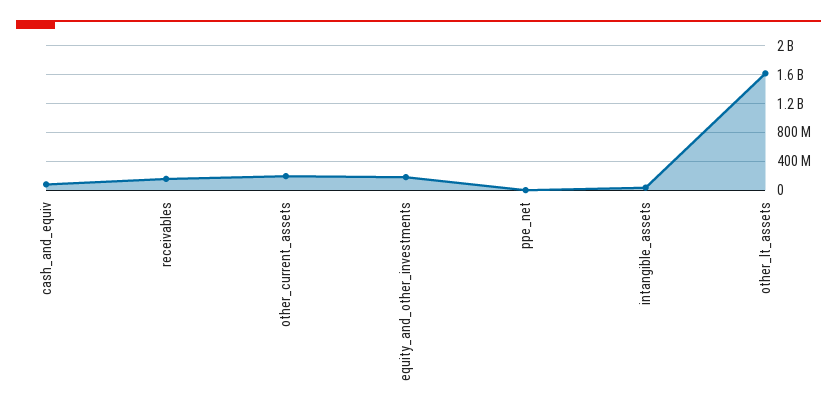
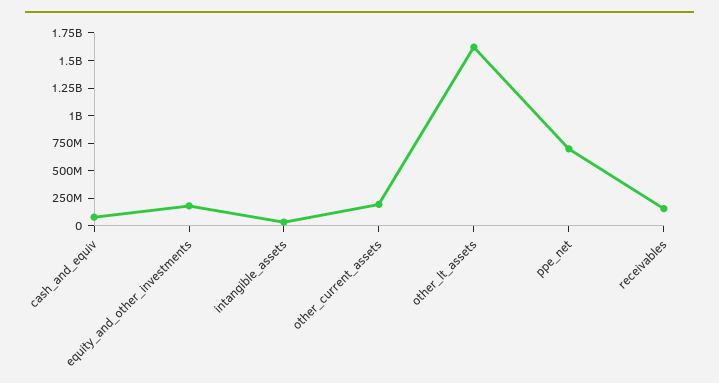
ppe_net: 0 -> 750000000

